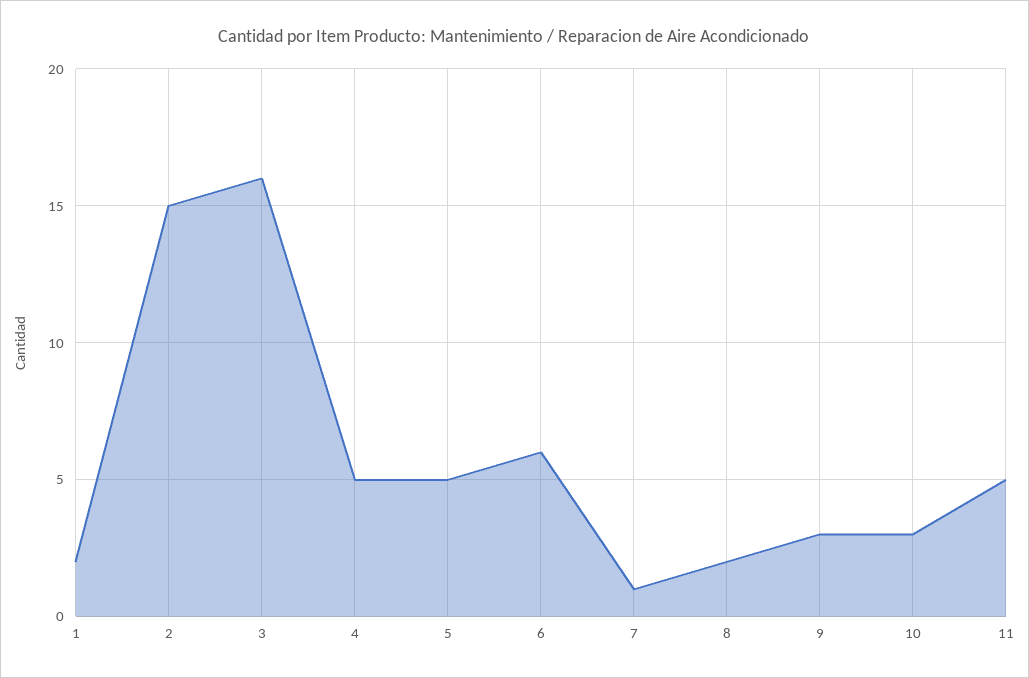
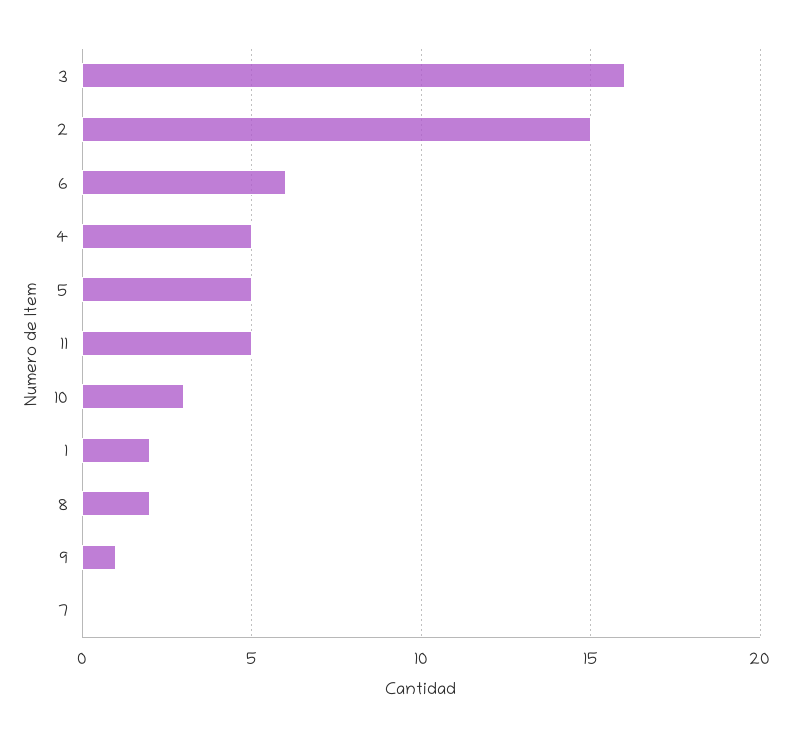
7: 1 -> 0
9: 3 -> 1

